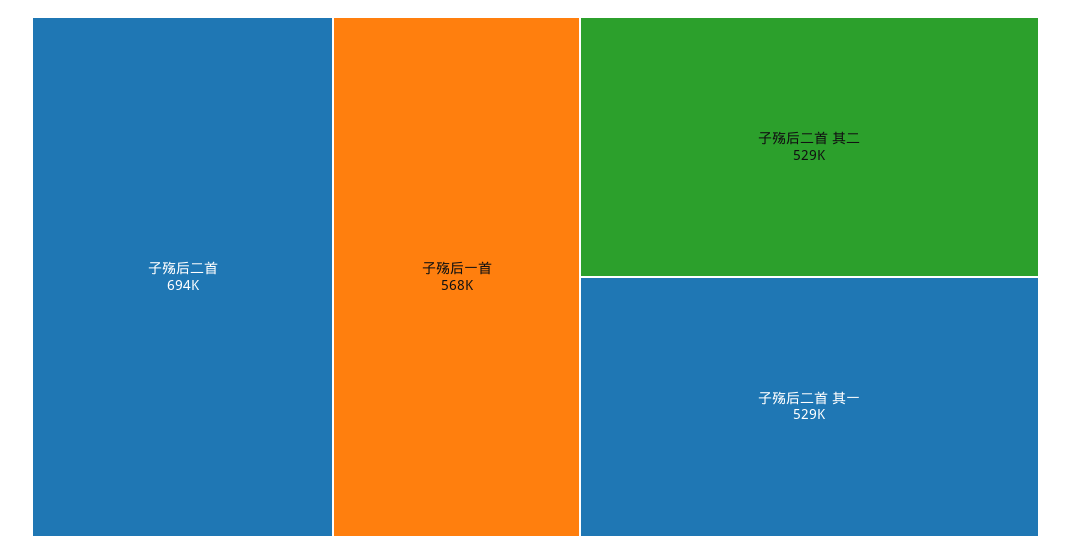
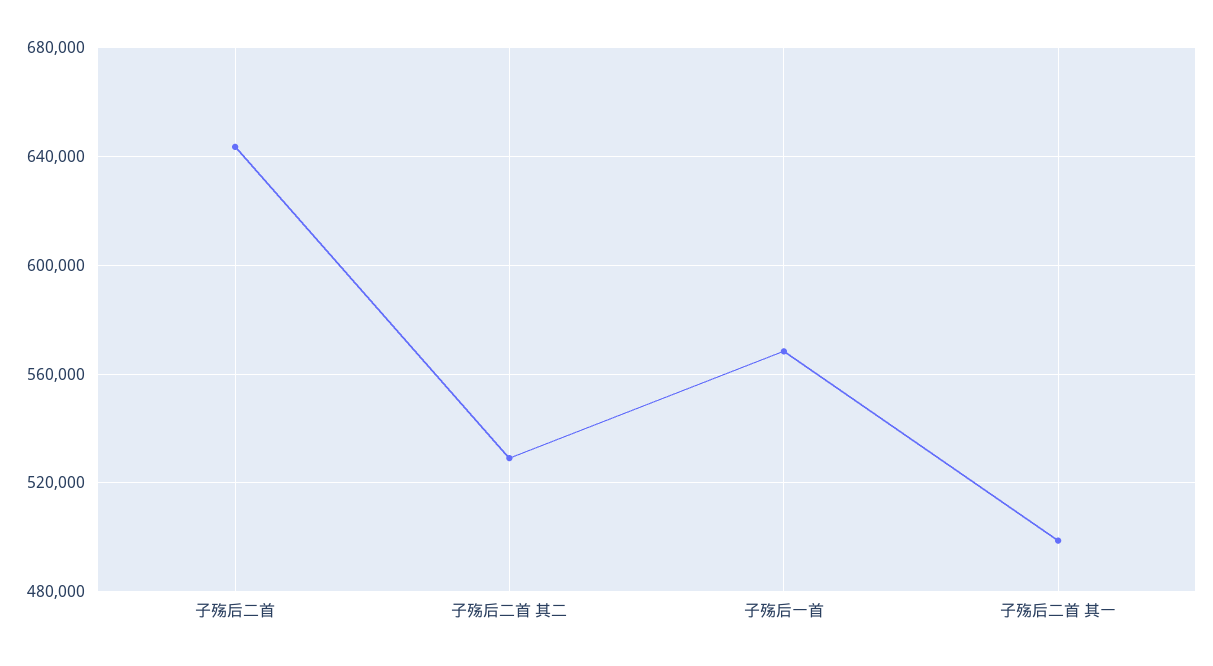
子殇后二首: 694000 -> 645000
子殇后二首 其一: 529000 -> 500000

